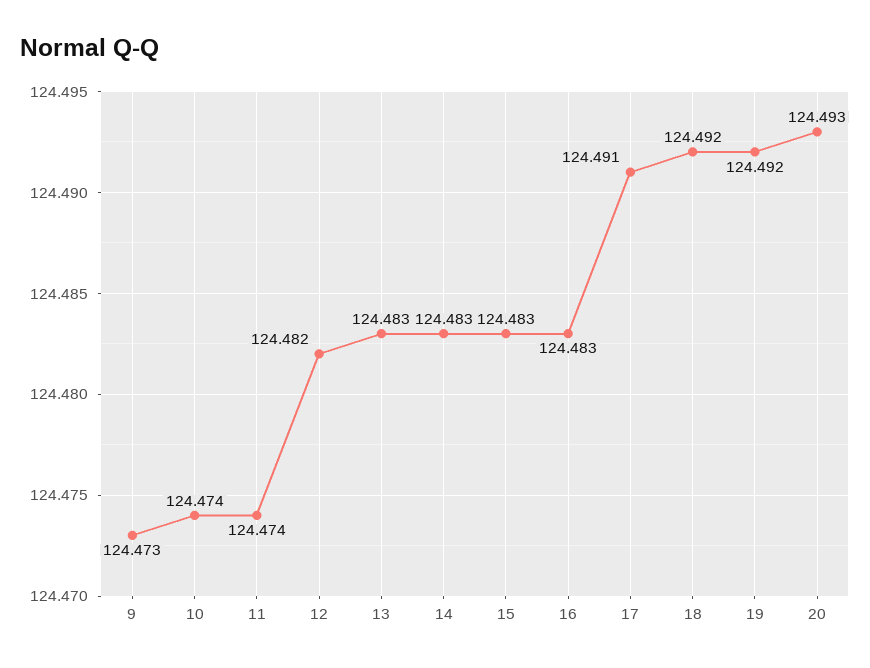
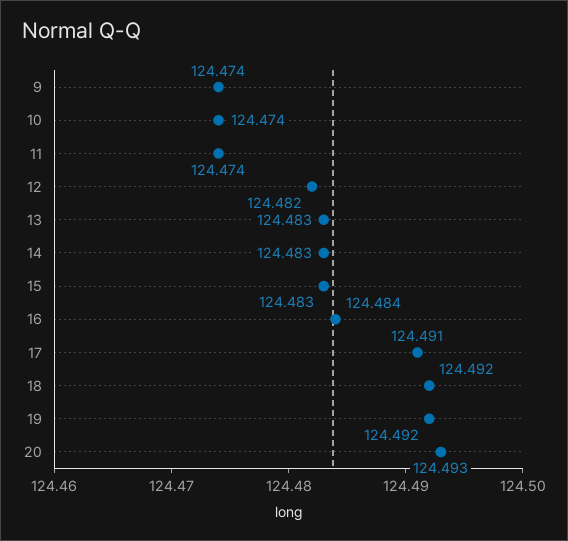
9: 124.473 -> 124.474
16: 124.483 -> 124.484

